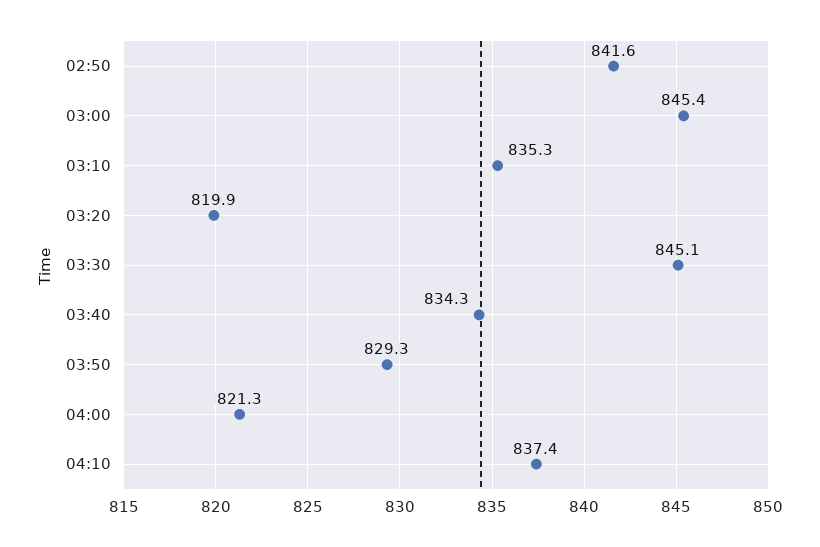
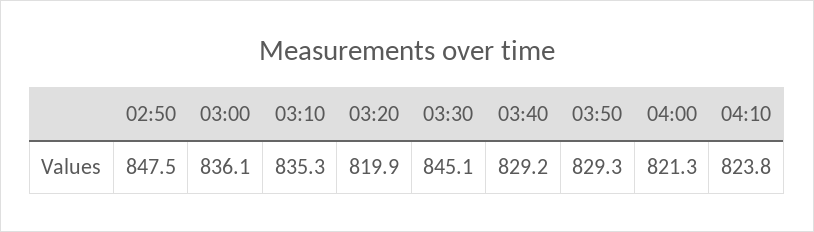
02:50: 841.6 -> 847.5
03:00: 845.4 -> 836.1
03:40: 834.3 -> 829.2
04:10: 837.4 -> 823.8

